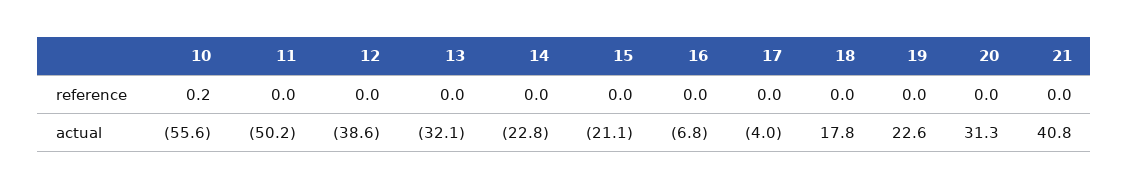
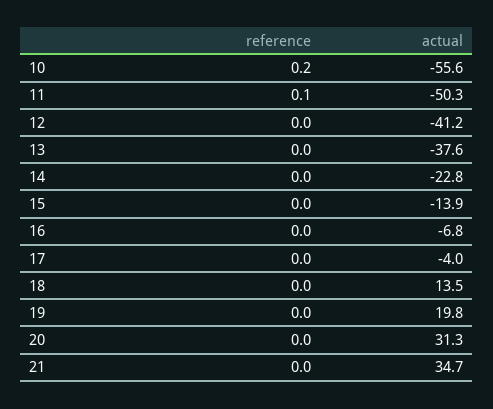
11, reference: 0 -> 0.1
11, actual: -50.2 -> -50.3
12, actual: -38.6 -> -41.2
13, actual: -32.1 -> -37.6
15, actual: -21.1 -> -13.9
18, actual: 17.8 -> 13.5
19, actual: 22.6 -> 19.8
21, actual: 40.8 -> 34.7

